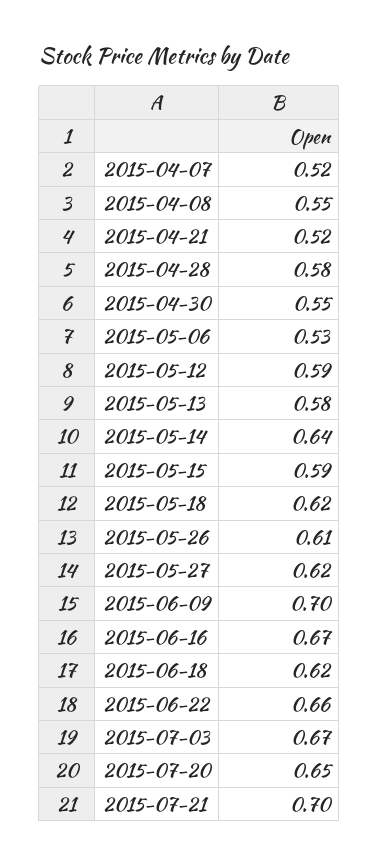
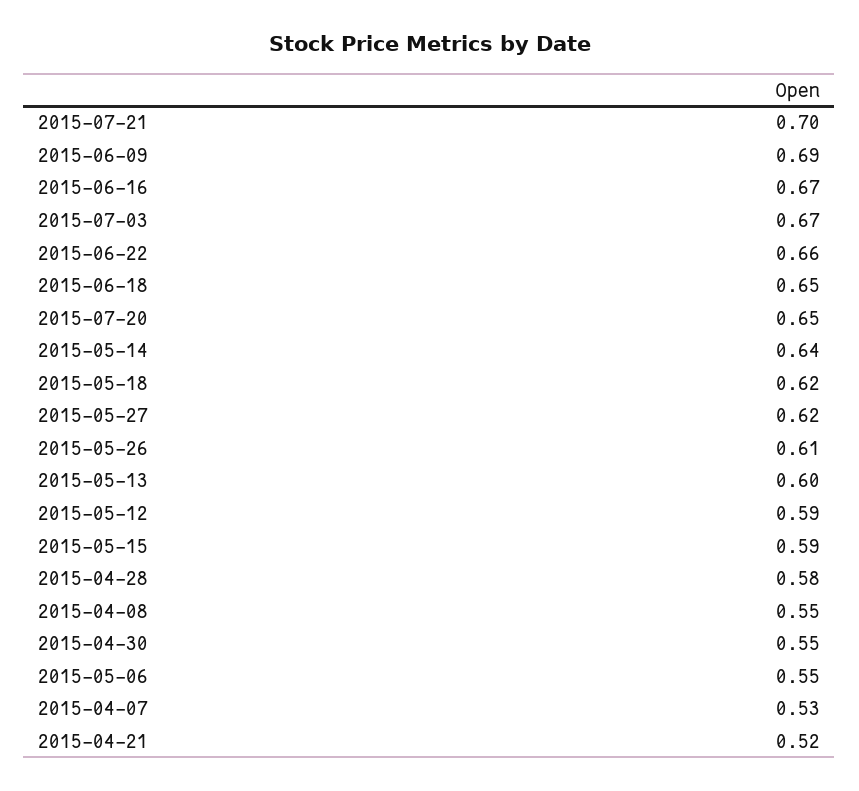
2015-04-07: 0.52 -> 0.53
2015-05-06: 0.53 -> 0.55
2015-05-13: 0.58 -> 0.6
2015-06-09: 0.7 -> 0.69
2015-06-18: 0.62 -> 0.65

